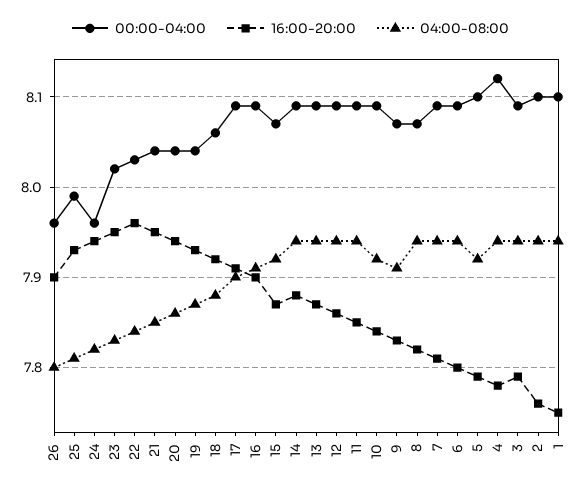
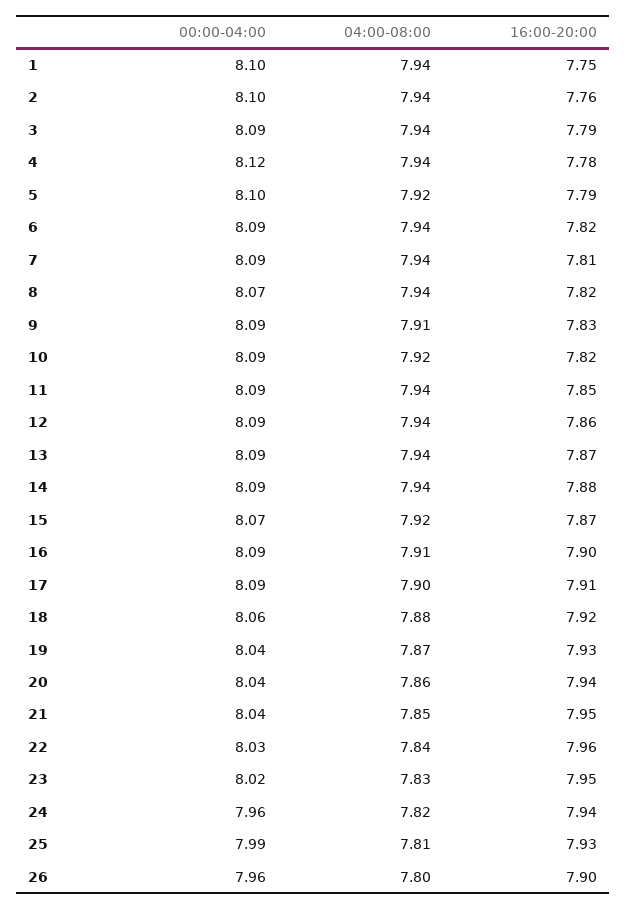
16:00-20:00, 10: 7.84 -> 7.82
00:00-04:00, 9: 8.07 -> 8.09
16:00-20:00, 6: 7.8 -> 7.82

